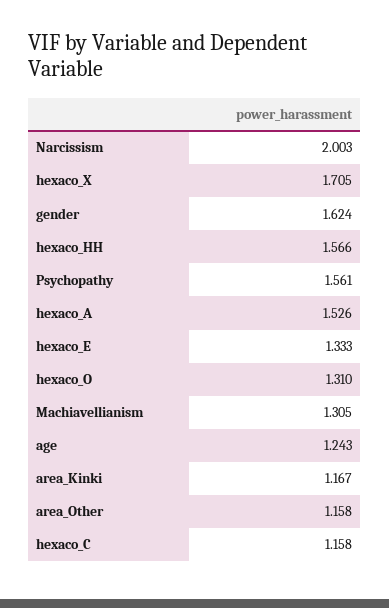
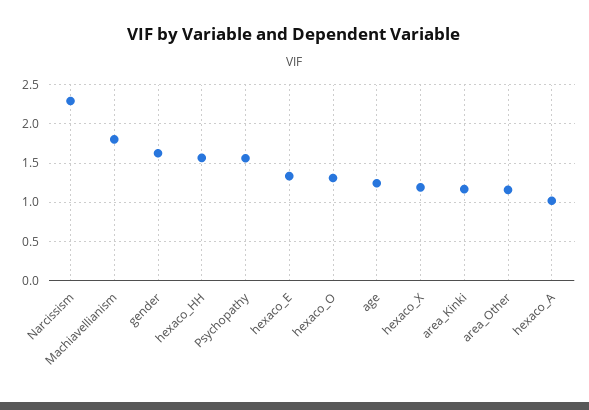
Narcissism: 2.003 -> 2.3
hexaco_X: 1.705 -> 1.2
hexaco_A: 1.526 -> 1
Machiavellianism: 1.305 -> 1.8
hexaco_C: 1.158 -> none

